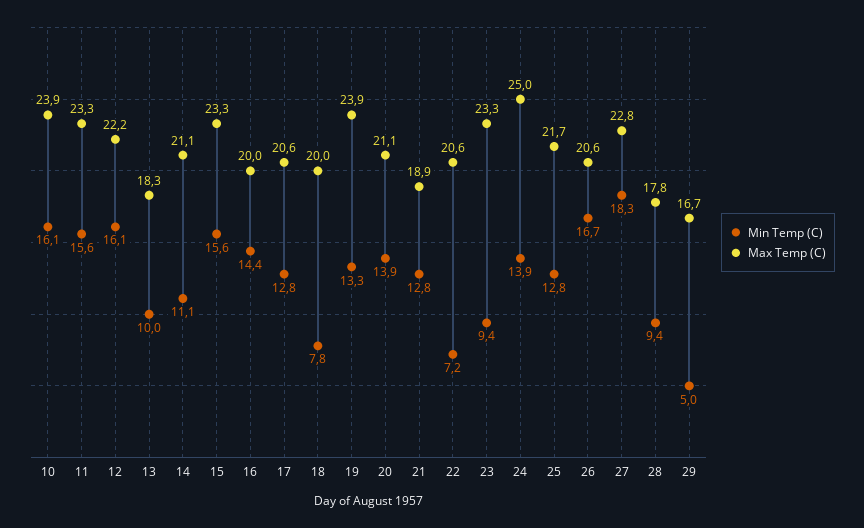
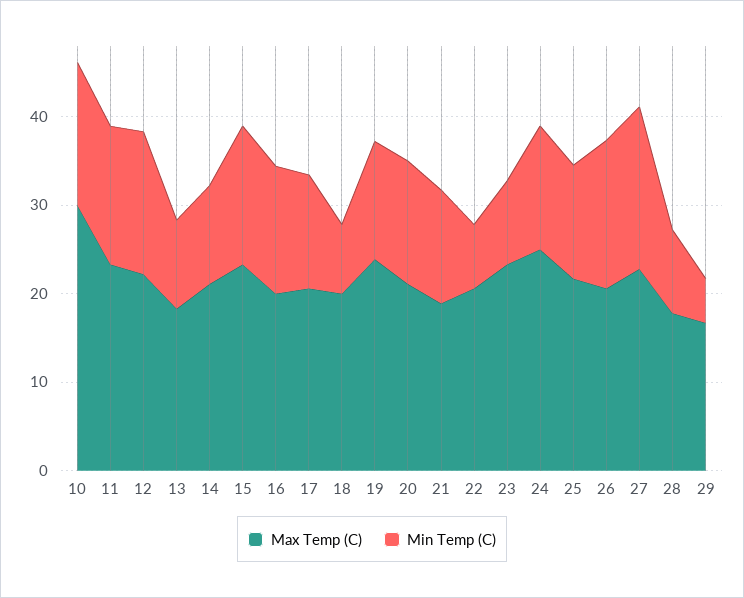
Max Temp (C), 10: 23.9 -> 30

